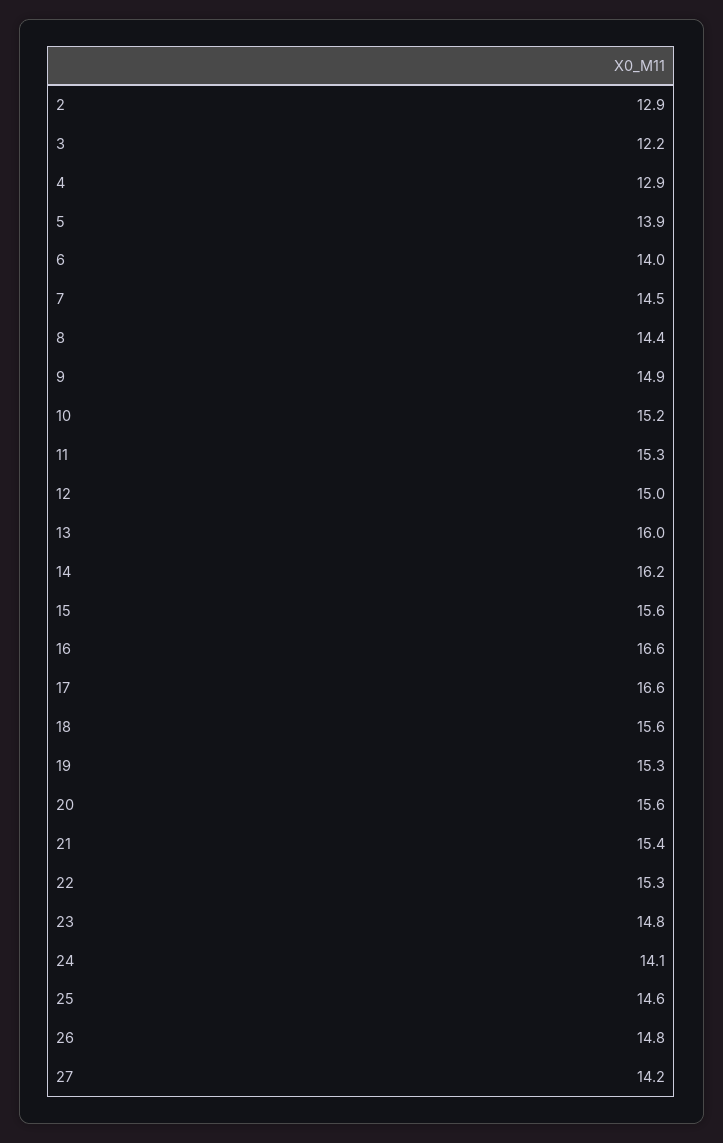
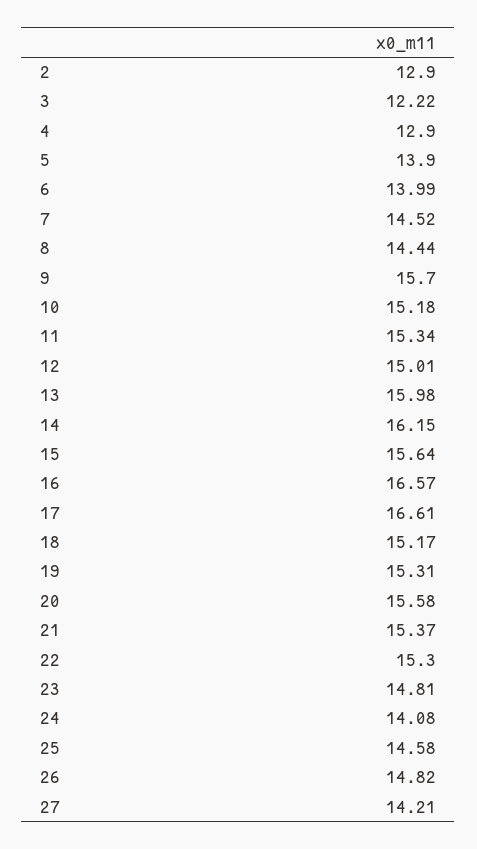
9: 14.9 -> 15.7
18: 15.6 -> 15.17

